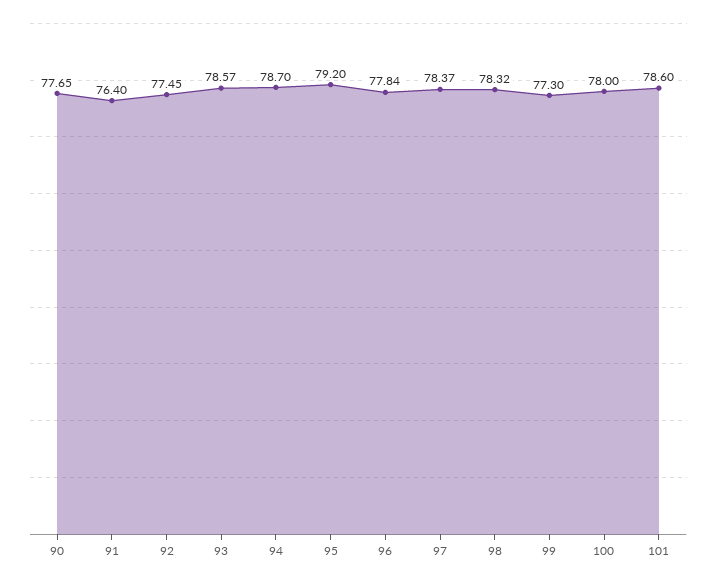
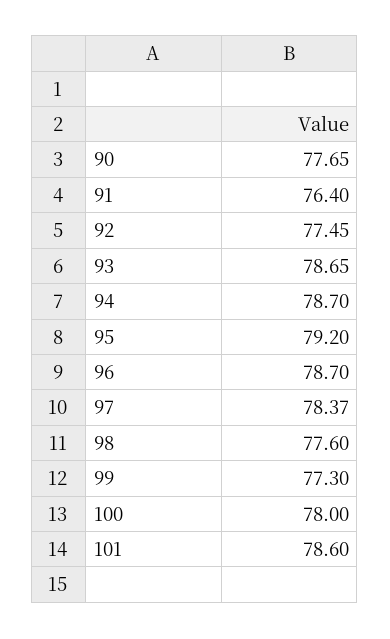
93: 78.57 -> 78.65
96: 77.84 -> 78.7
98: 78.32 -> 77.6

